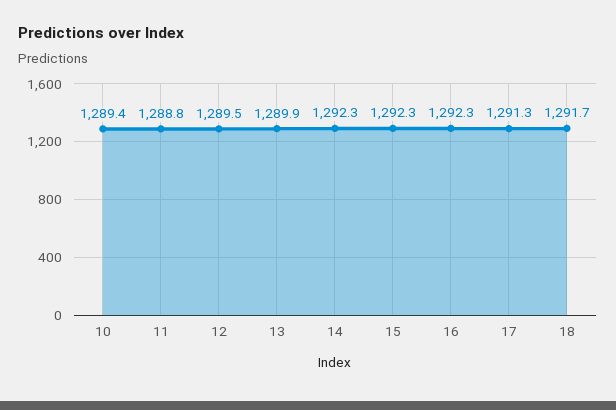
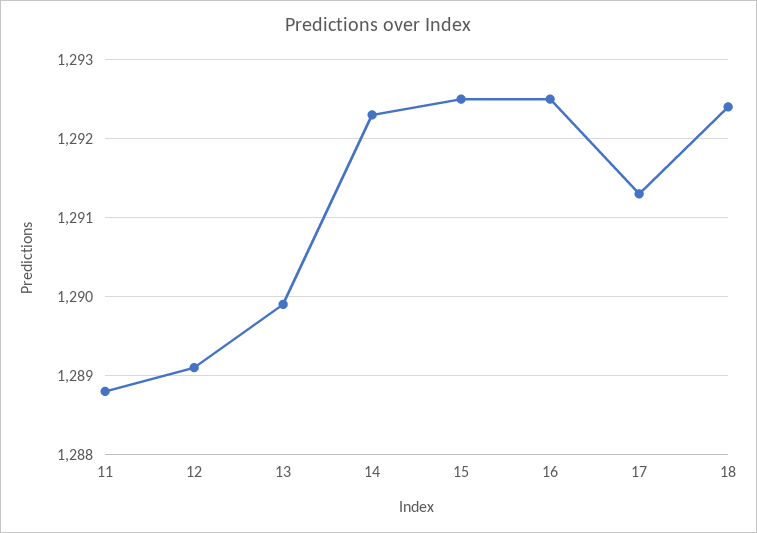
10: 1289.4 -> none
12: 1289.5 -> 1289.1
15: 1292.3 -> 1292.5
16: 1292.3 -> 1292.5
18: 1291.7 -> 1292.4

